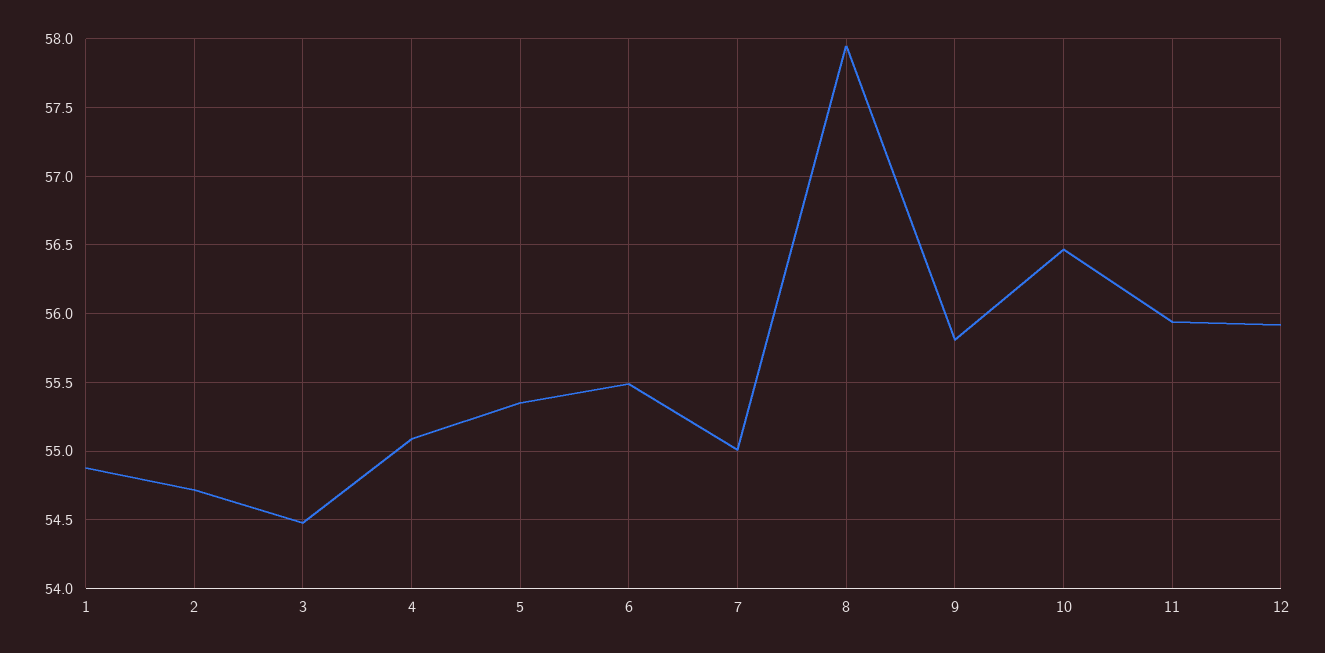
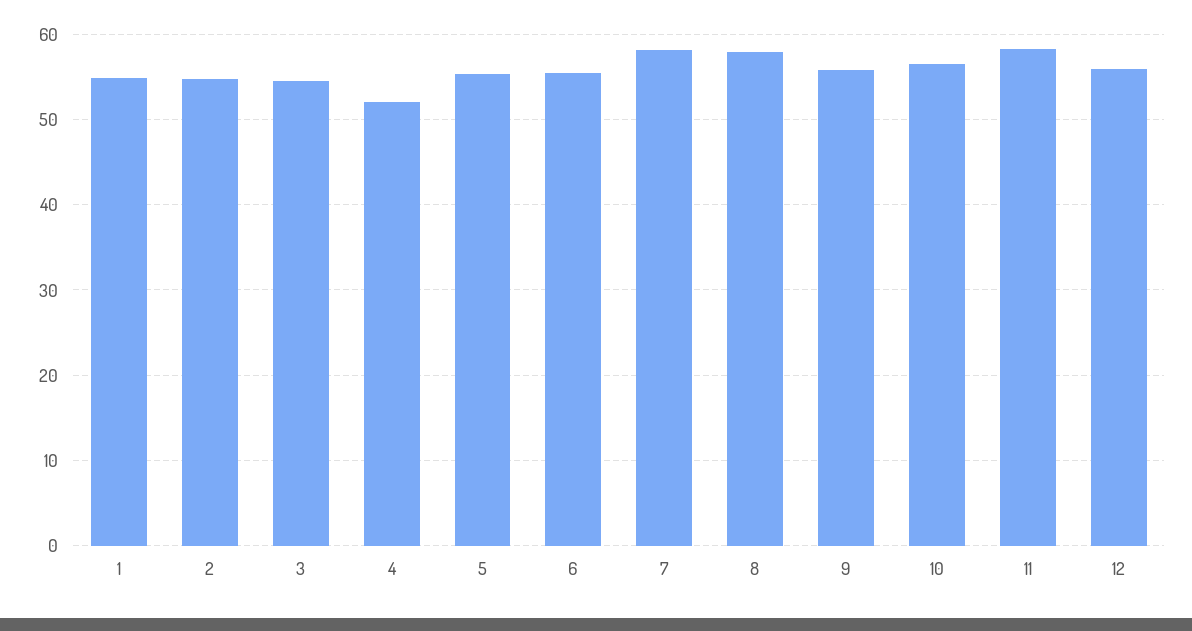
4: 55.1 -> 52
7: 55 -> 58
11: 55.95 -> 58

